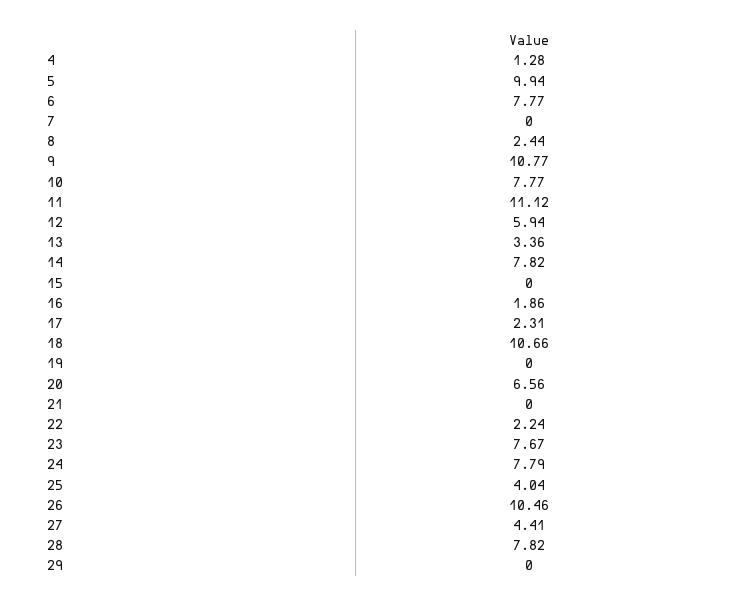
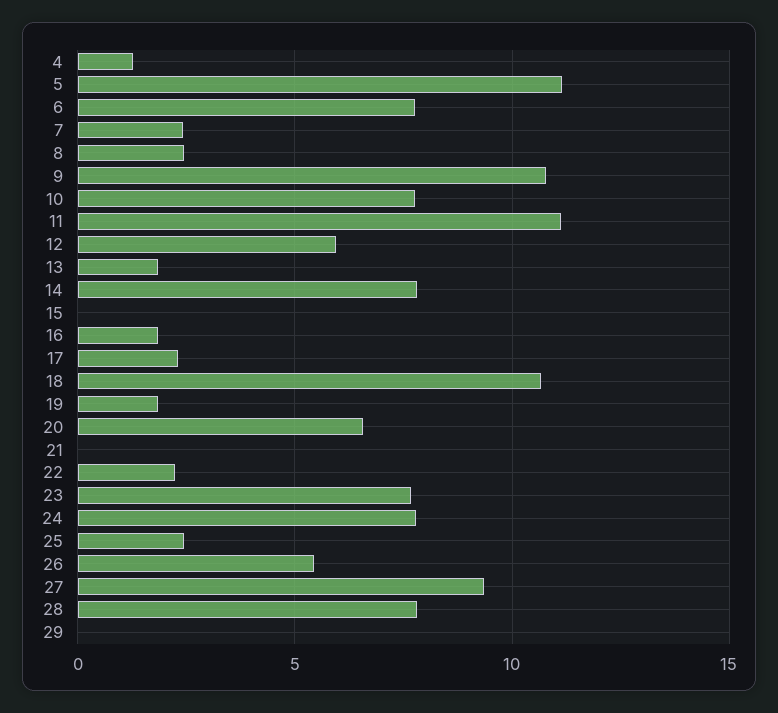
5: 9.94 -> 11
7: 0 -> 2.5
13: 3.36 -> 2
19: 0 -> 2
25: 4.04 -> 2.5
26: 10.46 -> 5.5
27: 4.41 -> 9.5

